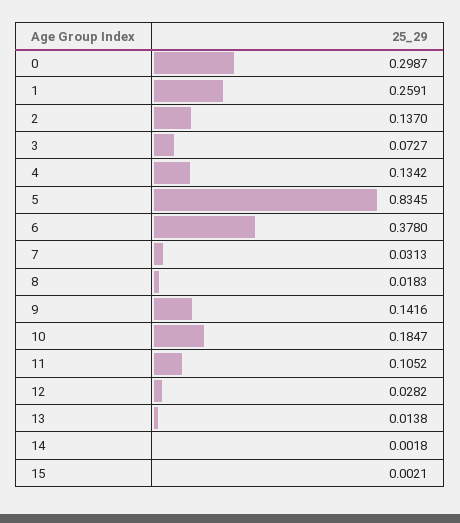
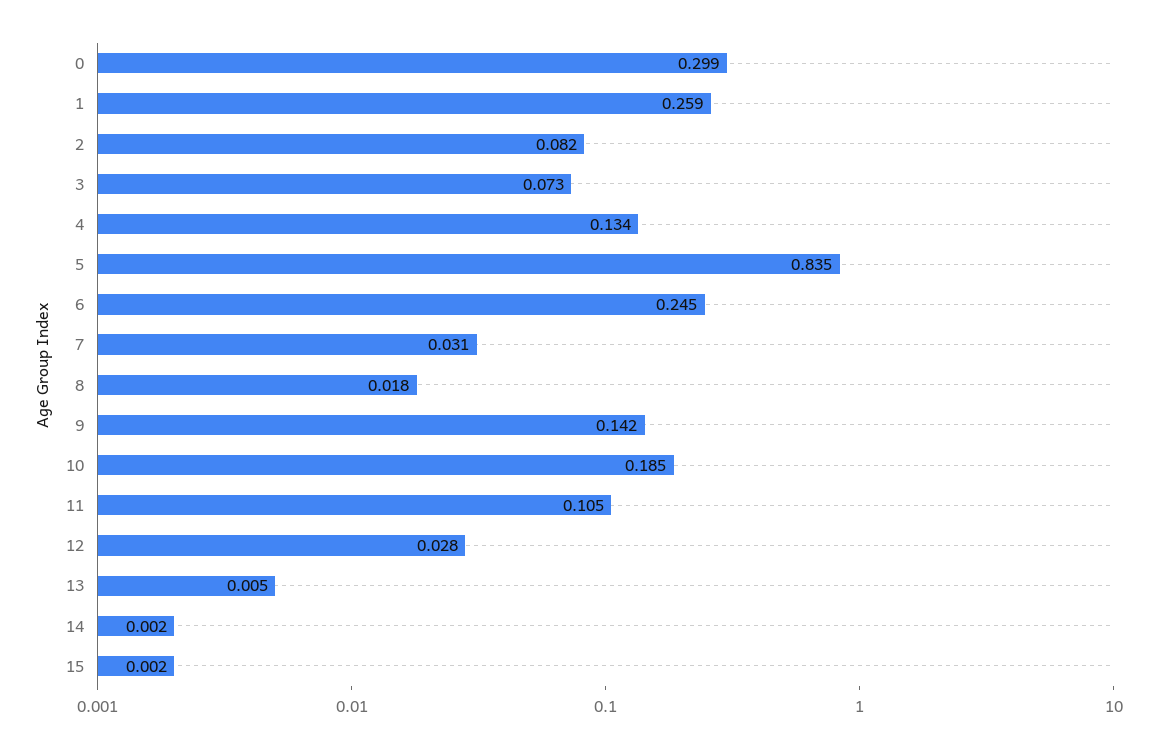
2: 0.137 -> 0.082
6: 0.378 -> 0.245
13: 0.0138 -> 0.005

